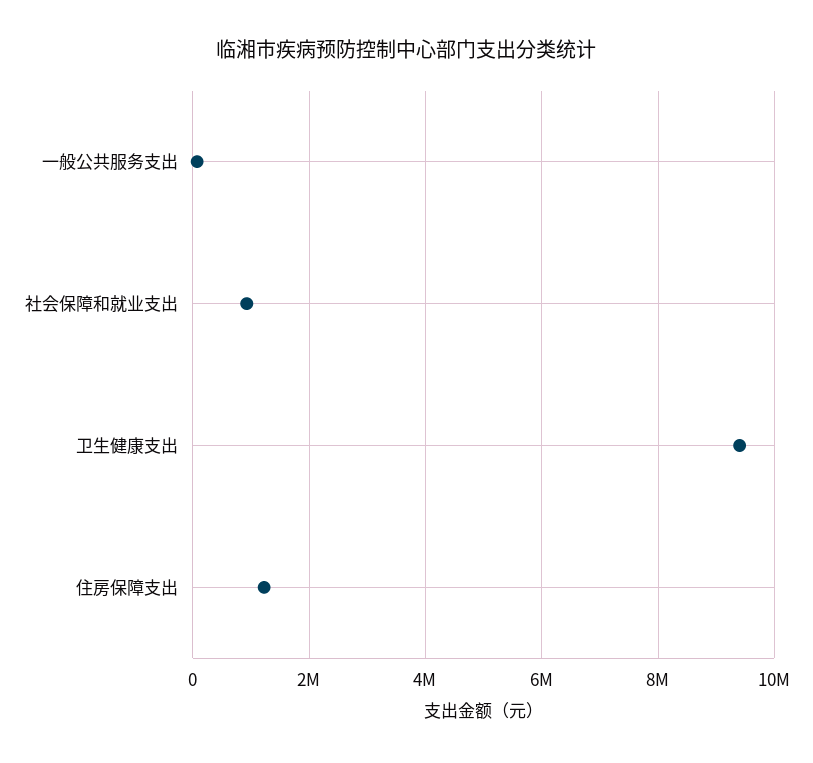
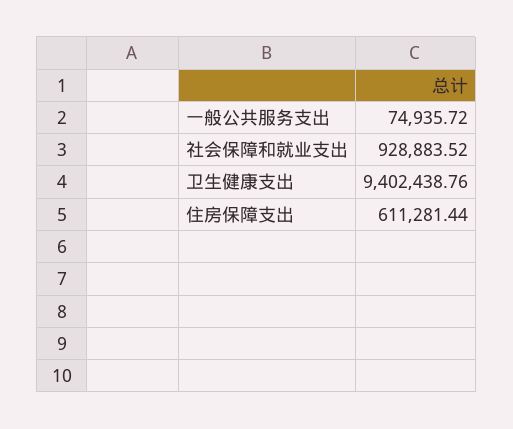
住房保障支出: 1200000 -> 611281.44

